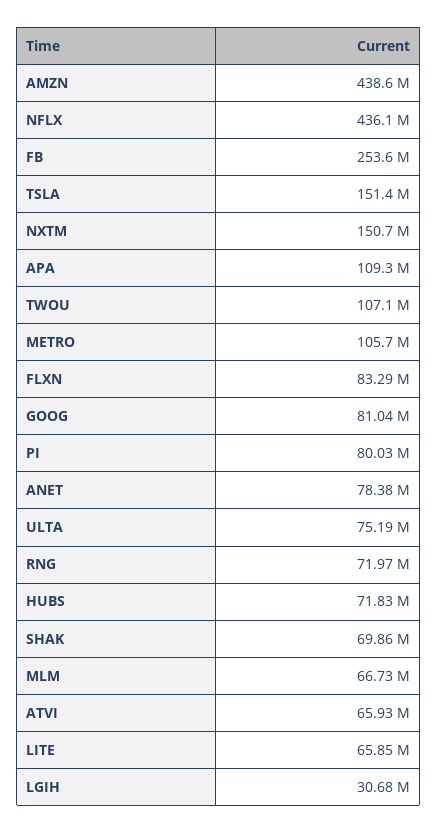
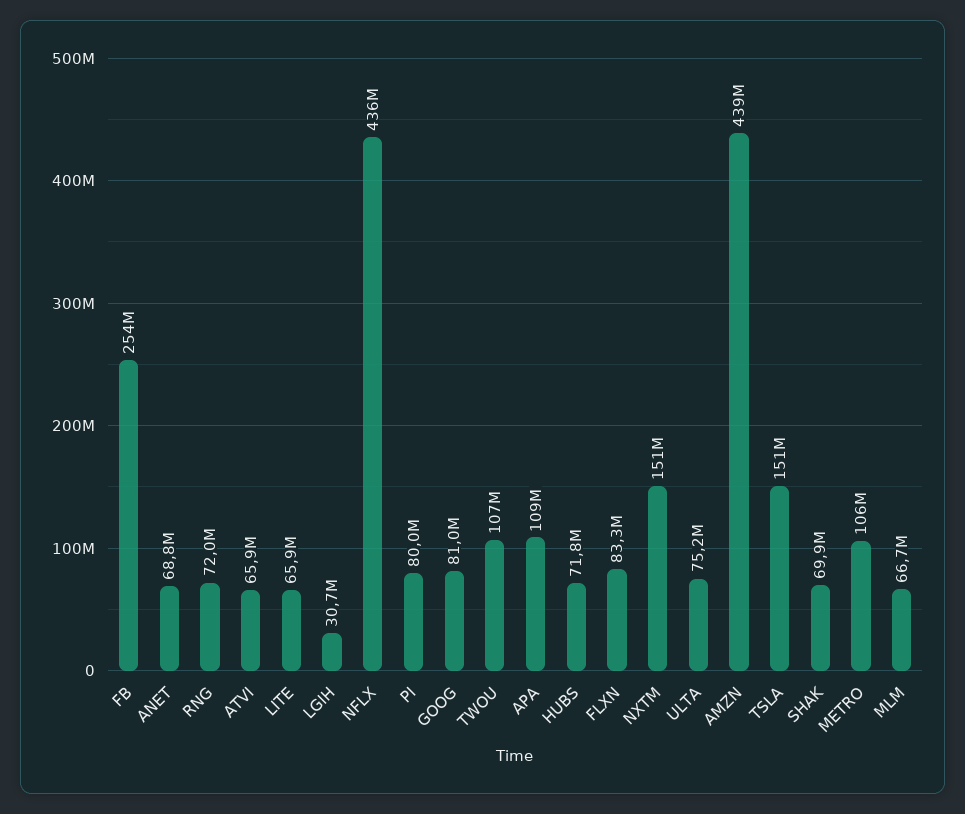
ANET: 78380000 -> 68800000

